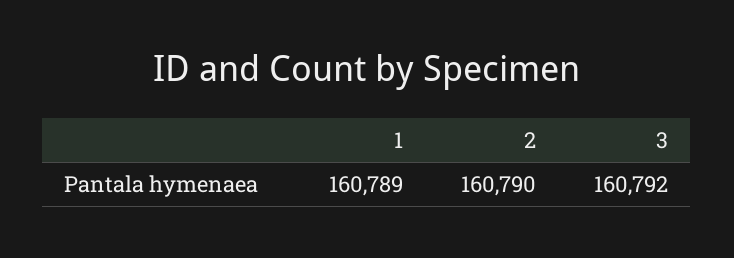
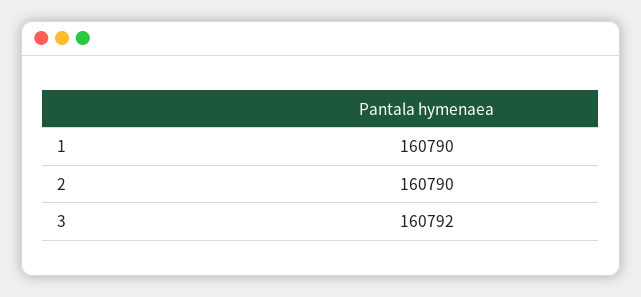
1: 160789 -> 160790

